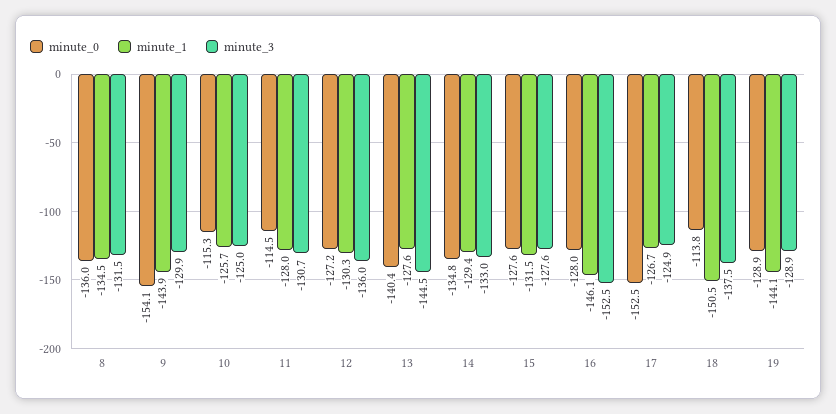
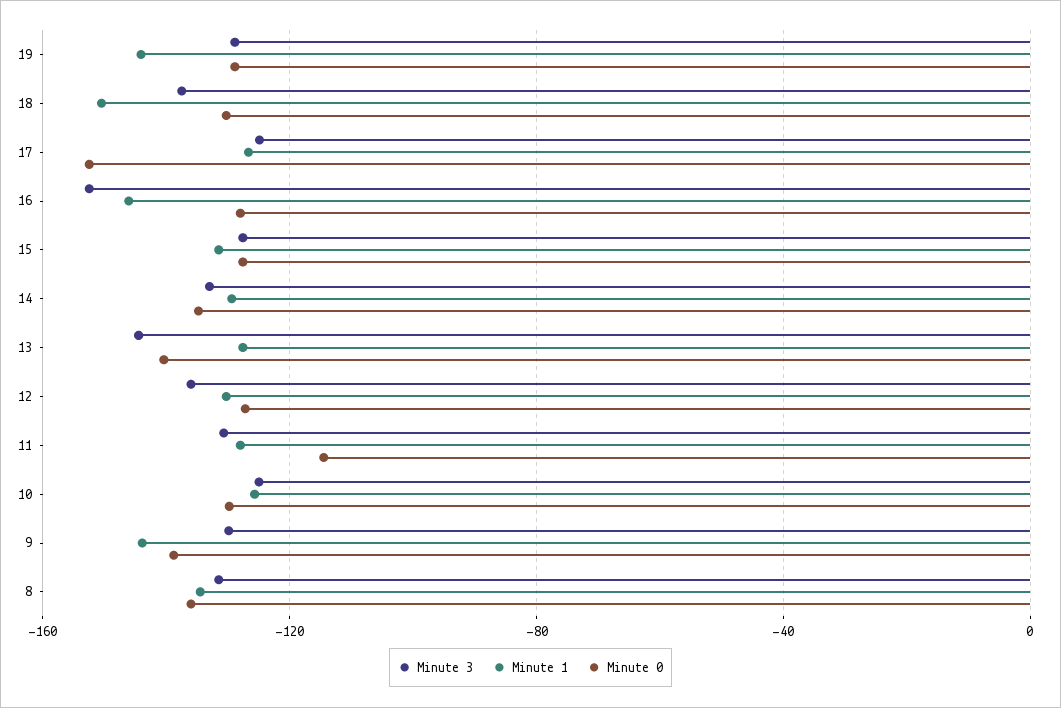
minute_0, 9: -154.1 -> -140
minute_0, 10: -115.3 -> -130
minute_0, 18: -113.8 -> -130

